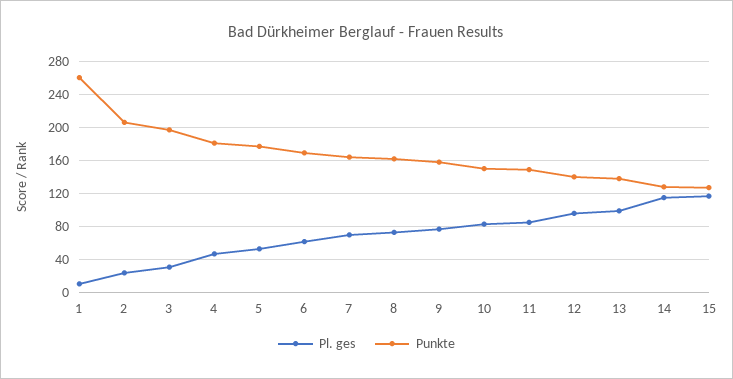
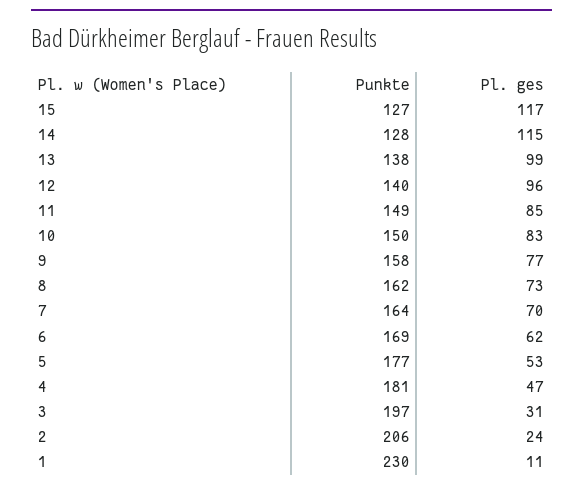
Punkte, 1: 260 -> 230

